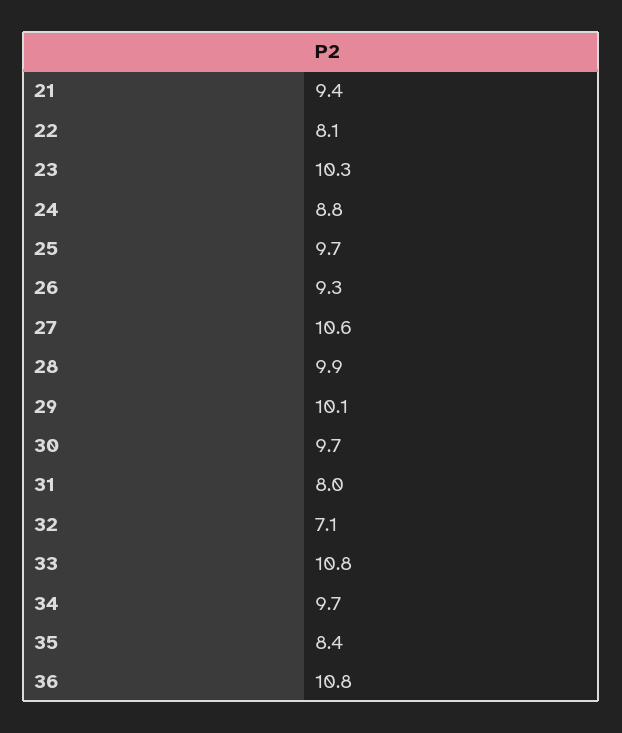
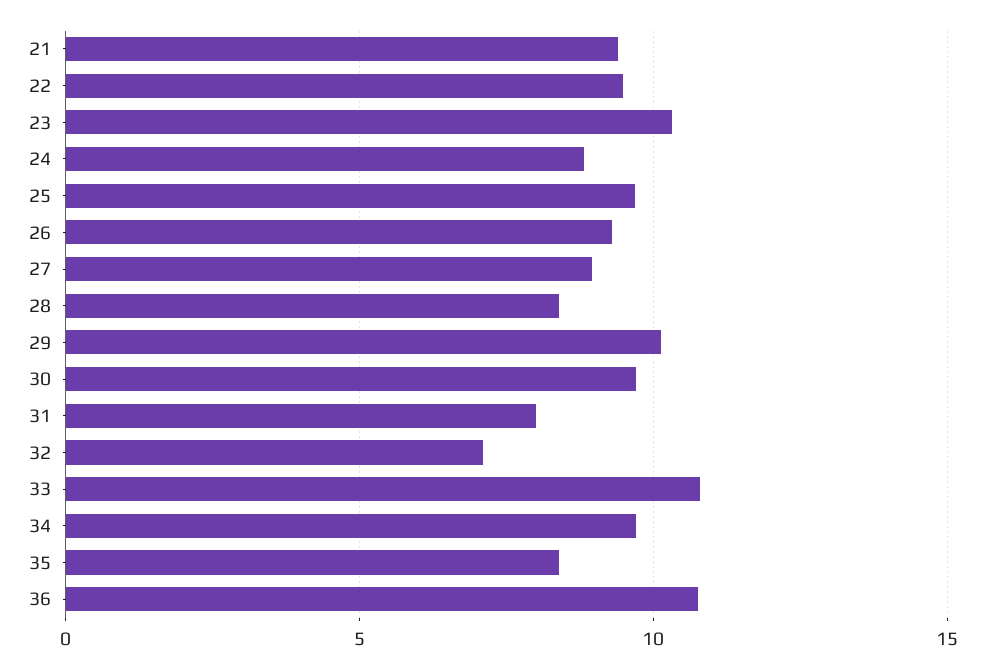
22: 8.1 -> 9.5
27: 10.6 -> 9
28: 9.9 -> 8.5

